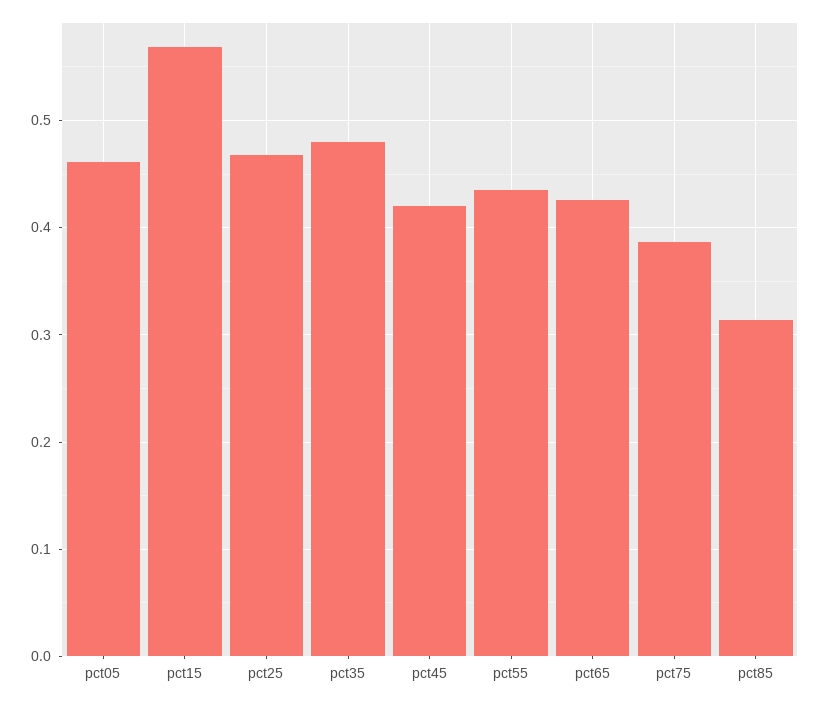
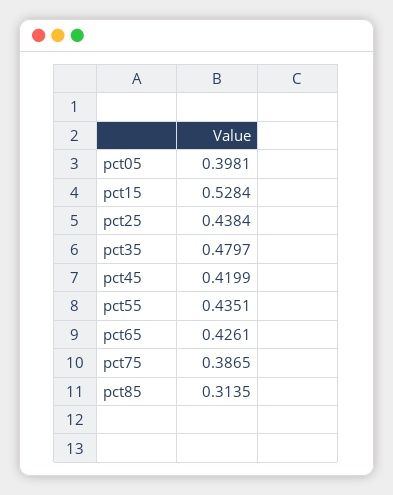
pct05: 0.46 -> 0.3981
pct15: 0.57 -> 0.5284
pct25: 0.47 -> 0.4384

